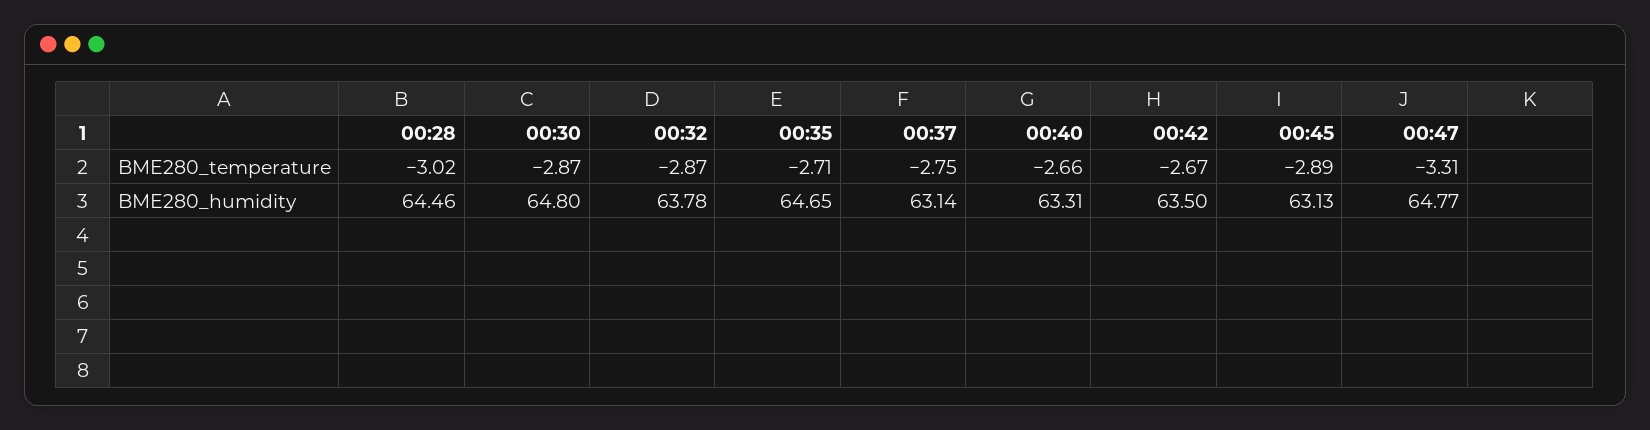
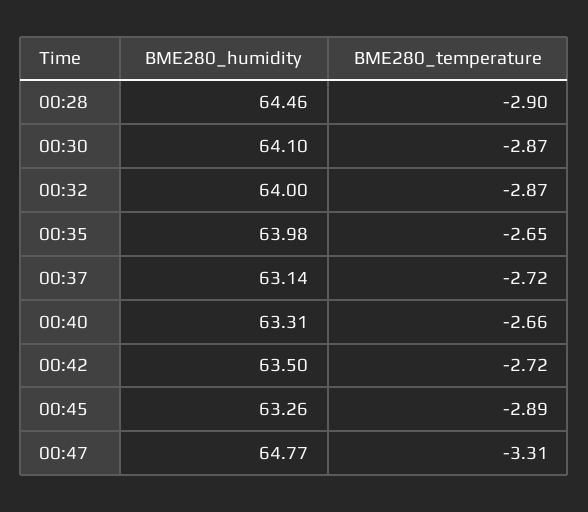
00:28, BME280_temperature: -3.02 -> -2.9
00:35, BME280_temperature: -2.71 -> -2.65
00:37, BME280_temperature: -2.75 -> -2.72
00:42, BME280_temperature: -2.67 -> -2.72
00:30, BME280_humidity: 64.8 -> 64.1
00:32, BME280_humidity: 63.78 -> 64
00:35, BME280_humidity: 64.65 -> 63.98
00:45, BME280_humidity: 63.13 -> 63.26

